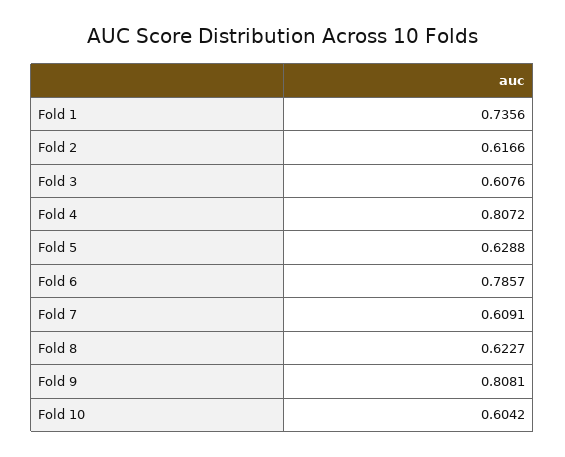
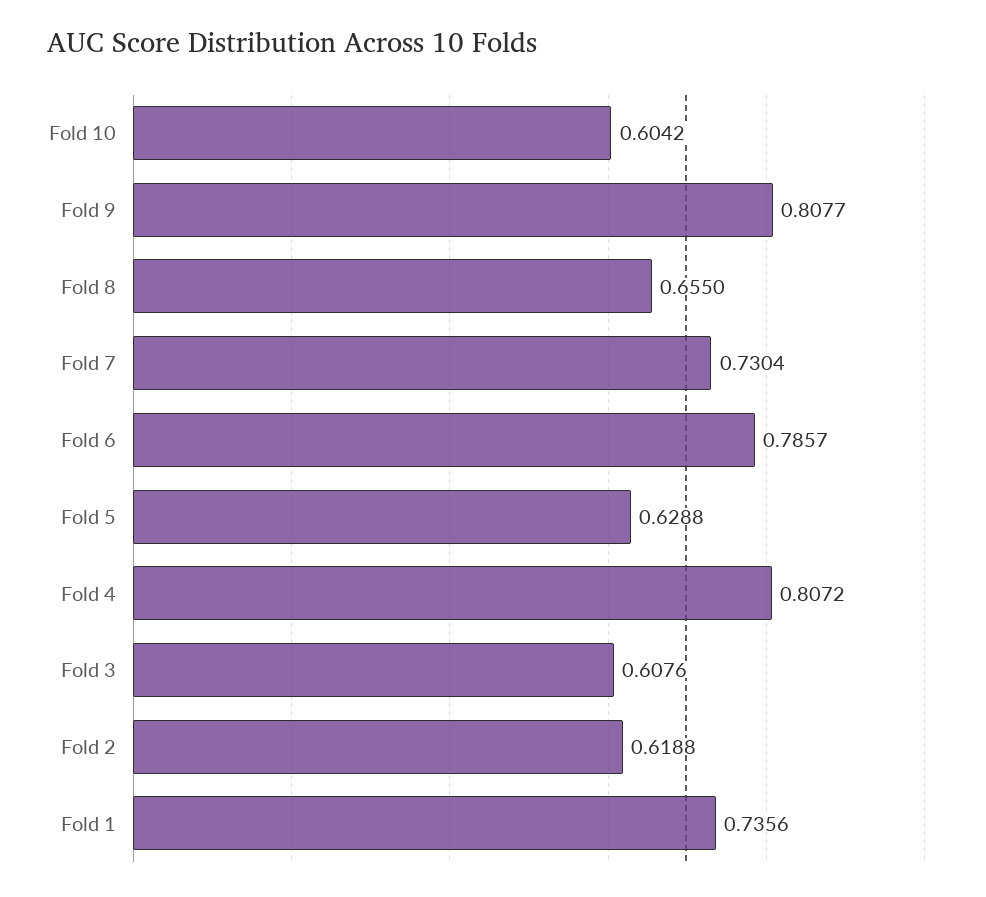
Fold 2: 0.6166 -> 0.6188
Fold 7: 0.6091 -> 0.7304
Fold 8: 0.6227 -> 0.655
Fold 9: 0.8081 -> 0.8077

